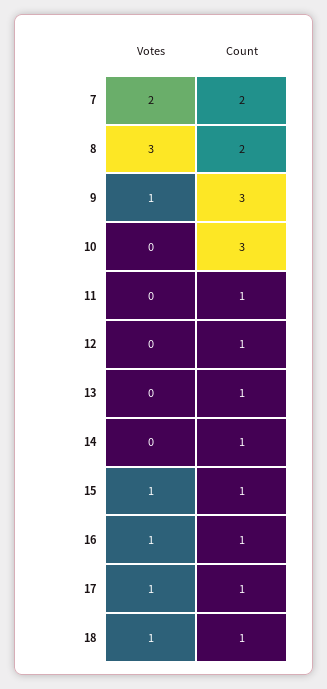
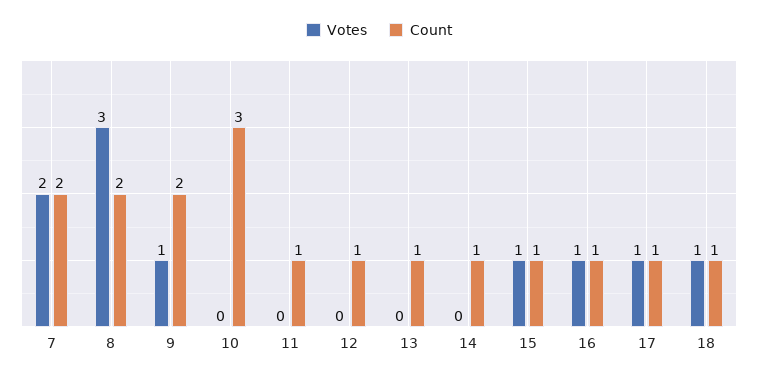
Count, 9: 3 -> 2

